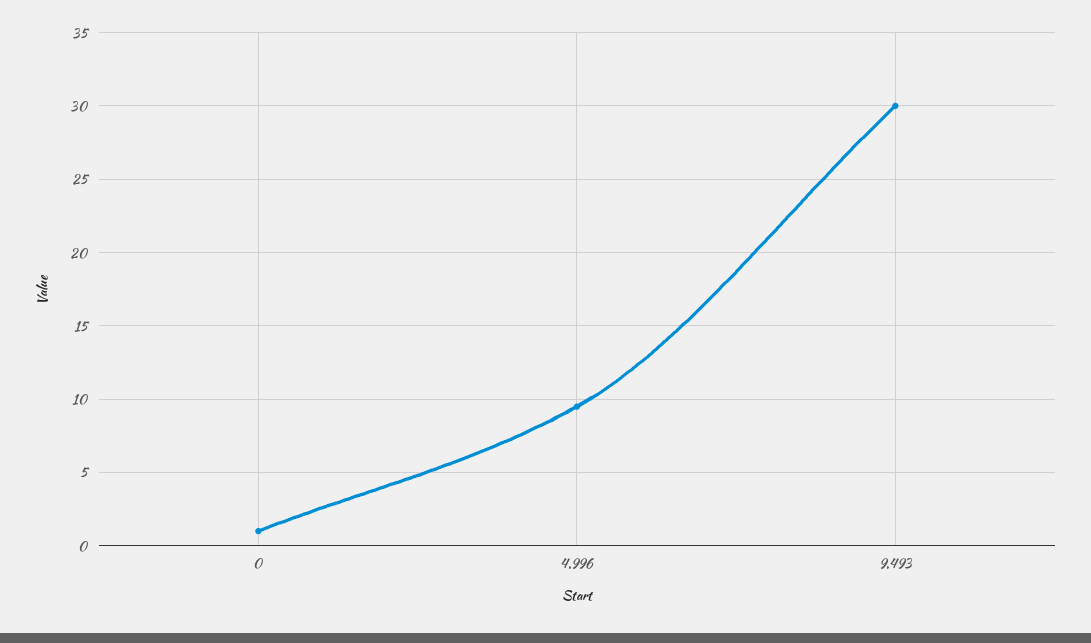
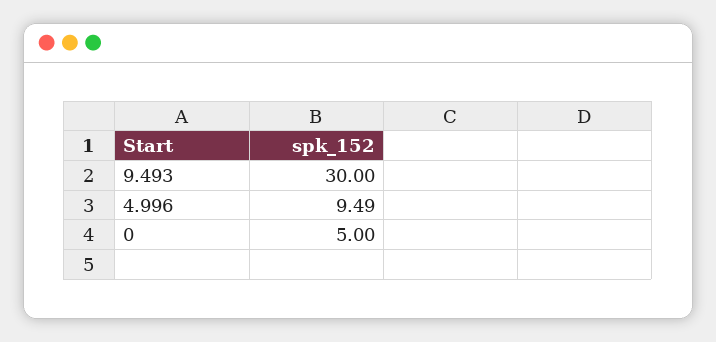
0: 1 -> 5

